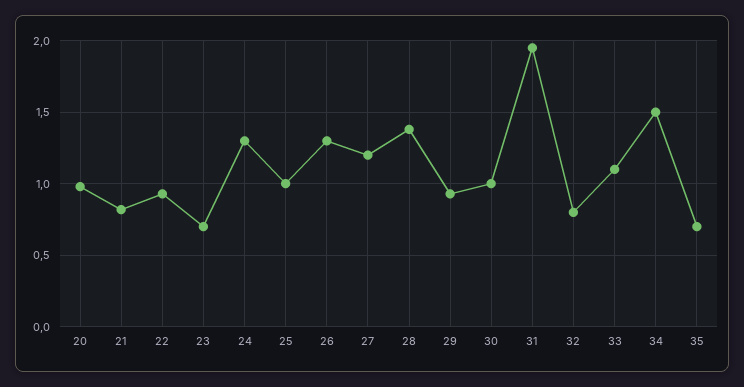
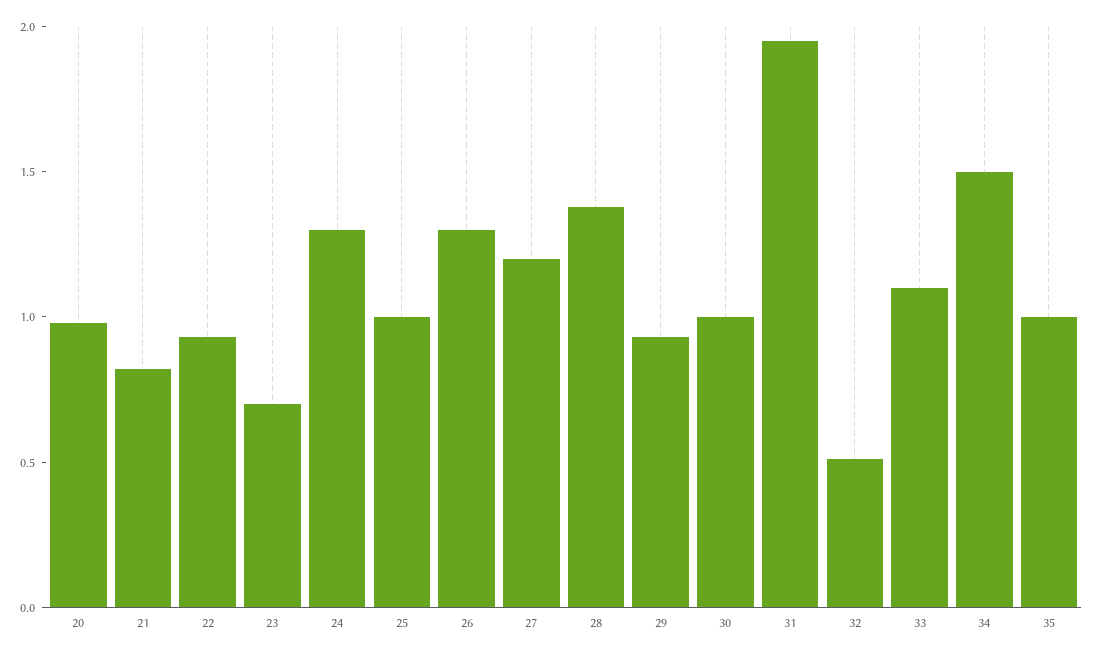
32: 0.8 -> 0.5
35: 0.7 -> 1

